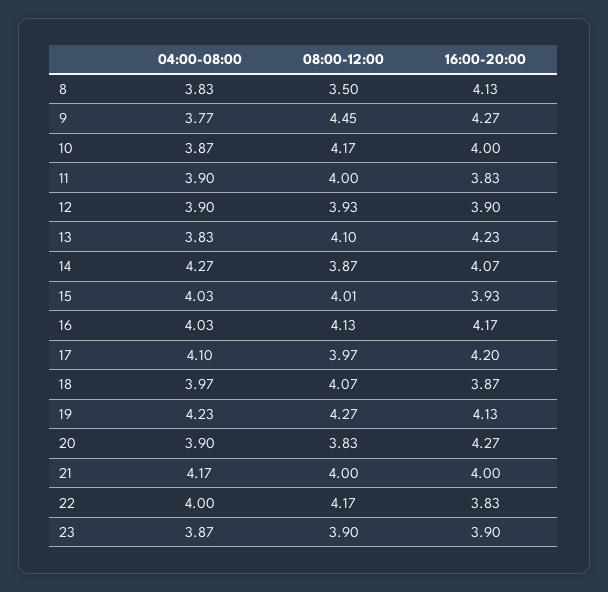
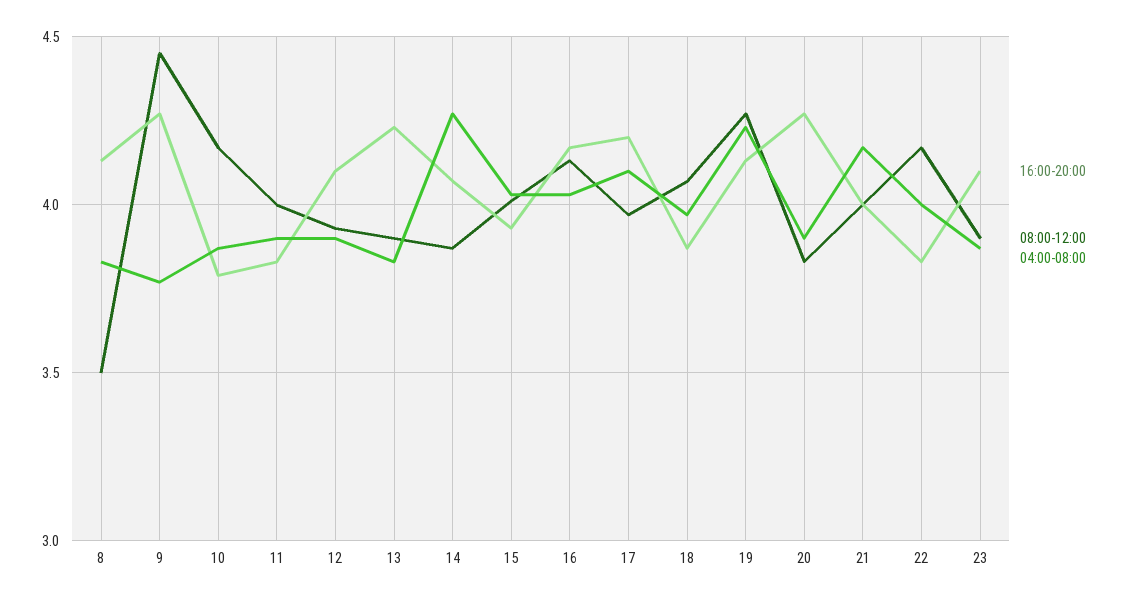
16:00-20:00, 10: 4 -> 3.8
16:00-20:00, 12: 3.9 -> 4.1
08:00-12:00, 13: 4.1 -> 3.9
16:00-20:00, 23: 3.9 -> 4.1

